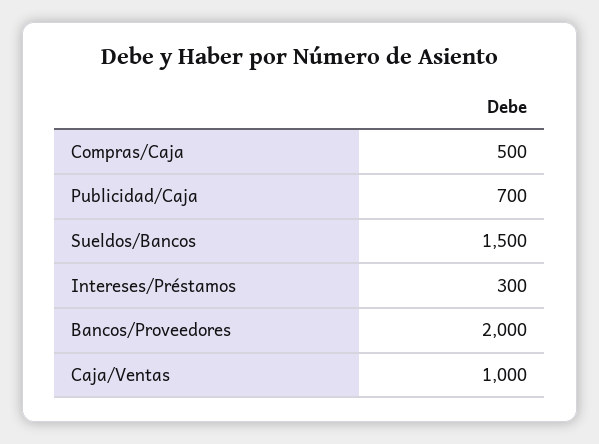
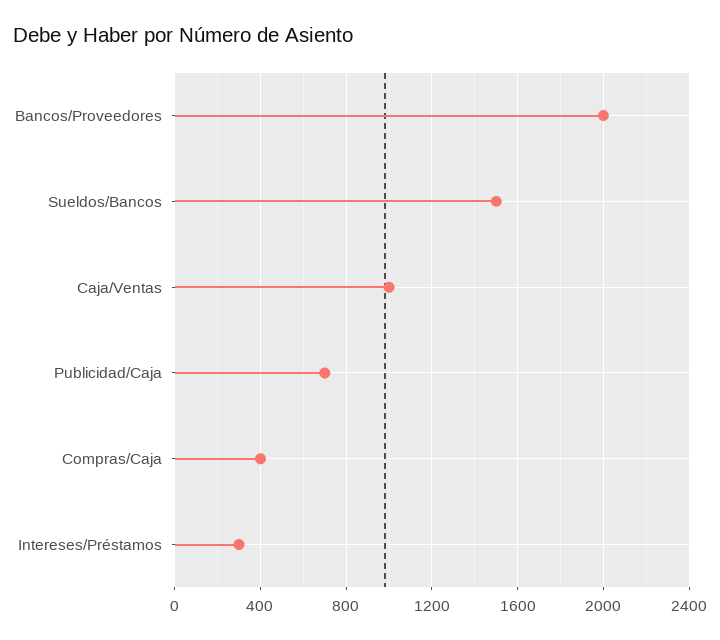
Compras/Caja: 500 -> 400

